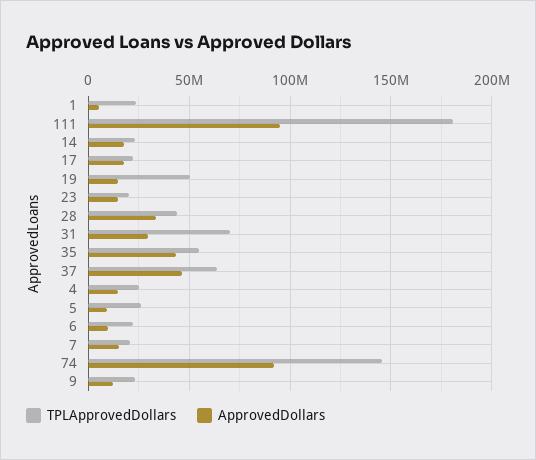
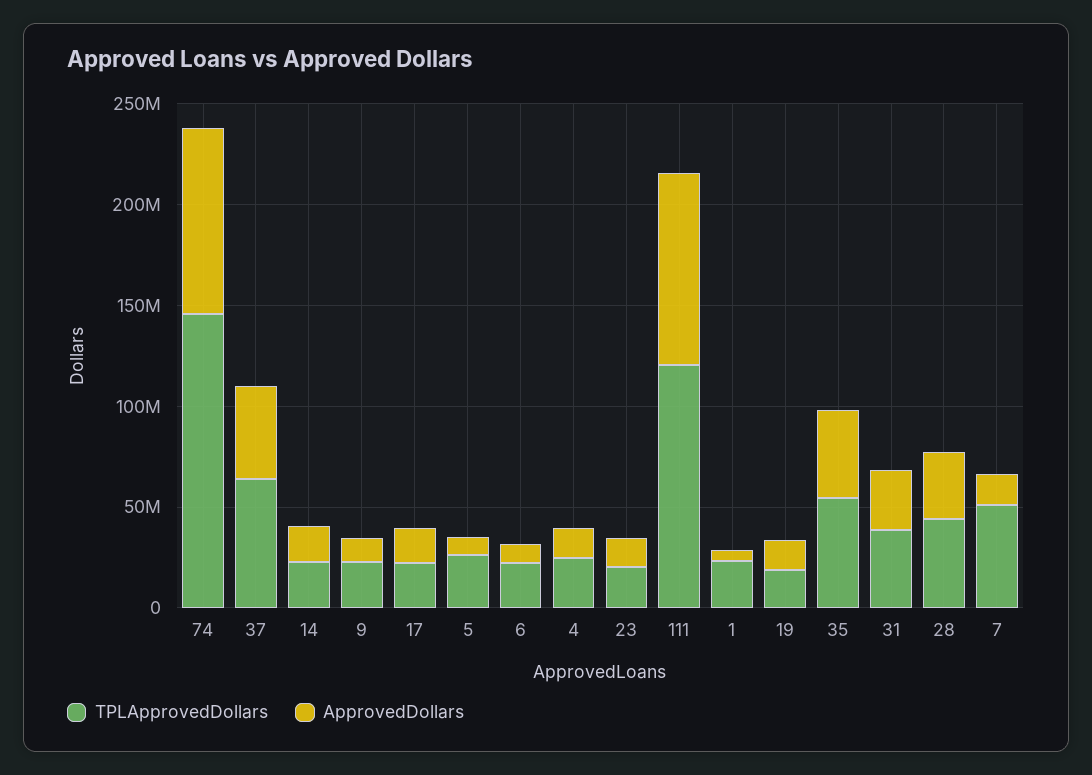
TPLApprovedDollars, 111: 180000000 -> 120000000
TPLApprovedDollars, 19: 50000000 -> 20000000
TPLApprovedDollars, 31: 70000000 -> 40000000
TPLApprovedDollars, 7: 20000000 -> 50000000

